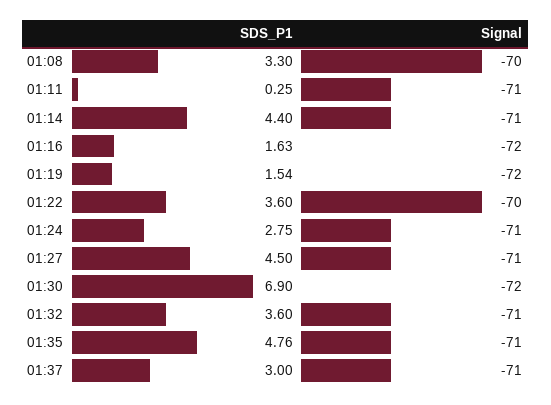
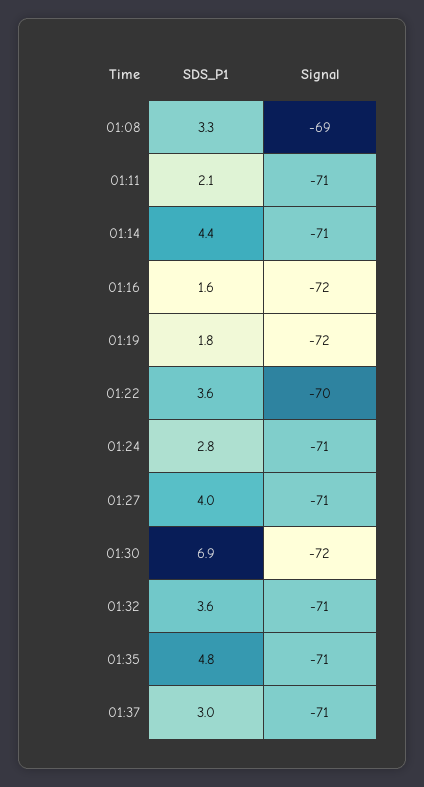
Signal, 01:08: -70 -> -69
SDS_P1, 01:11: 0.25 -> 2.1
SDS_P1, 01:19: 1.54 -> 1.8
SDS_P1, 01:27: 4.5 -> 4

